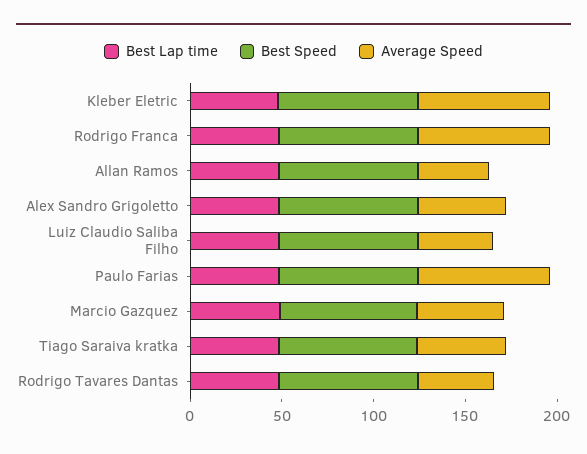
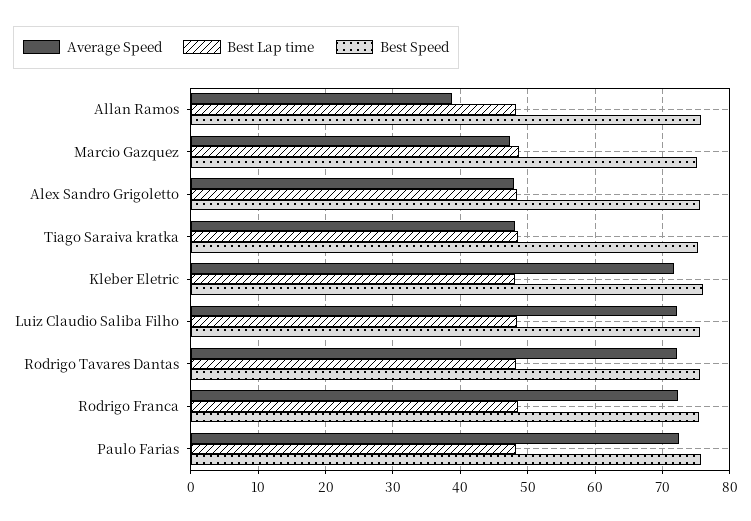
Average Speed, Luiz Claudio Saliba Filho: 40 -> 72
Average Speed, Rodrigo Tavares Dantas: 40 -> 72

